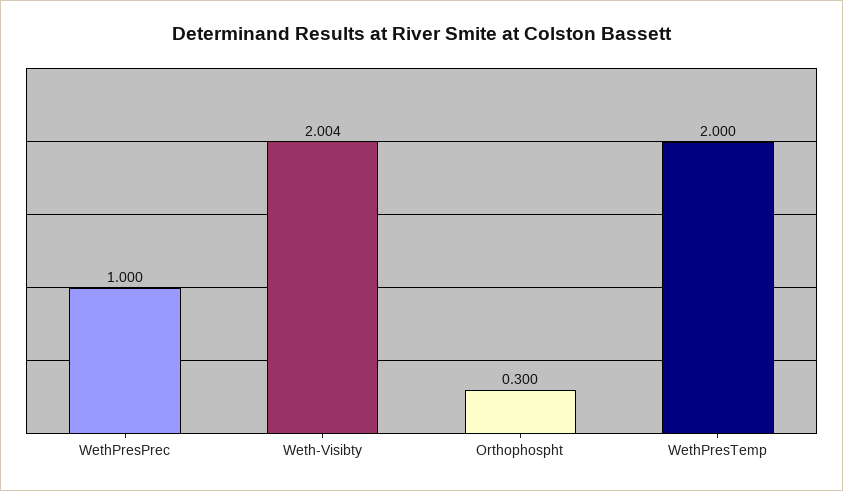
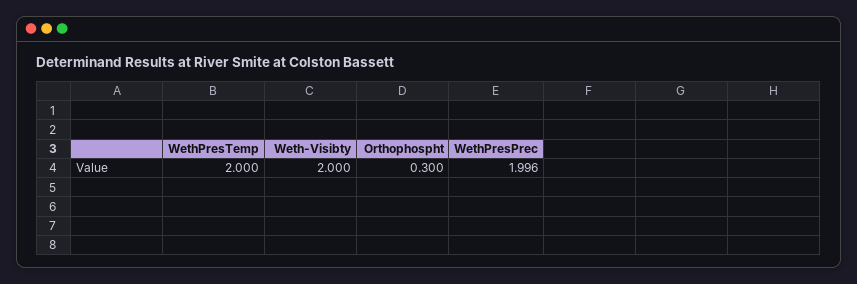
WethPresPrec: 1 -> 1.996
Weth-Visibty: 2.004 -> 2

